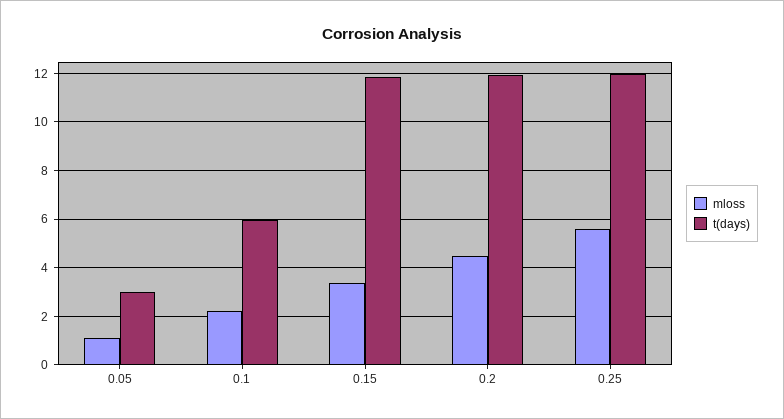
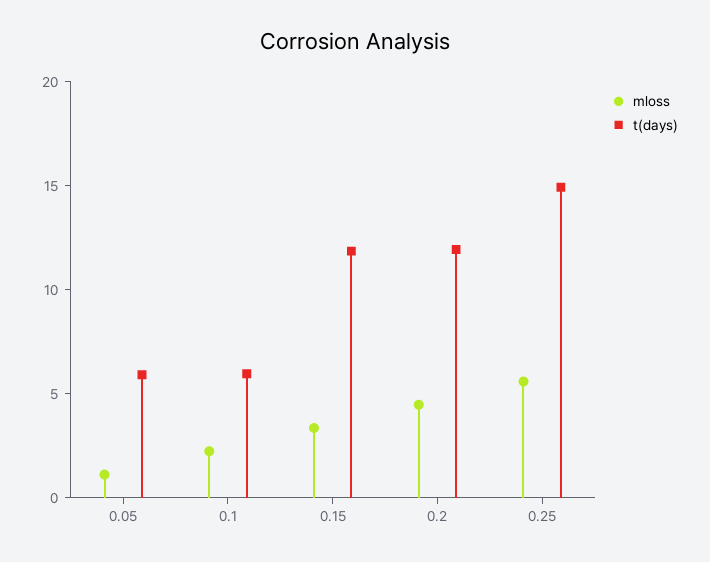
t(days), 0.05: 3 -> 6
t(days), 0.25: 12 -> 15

